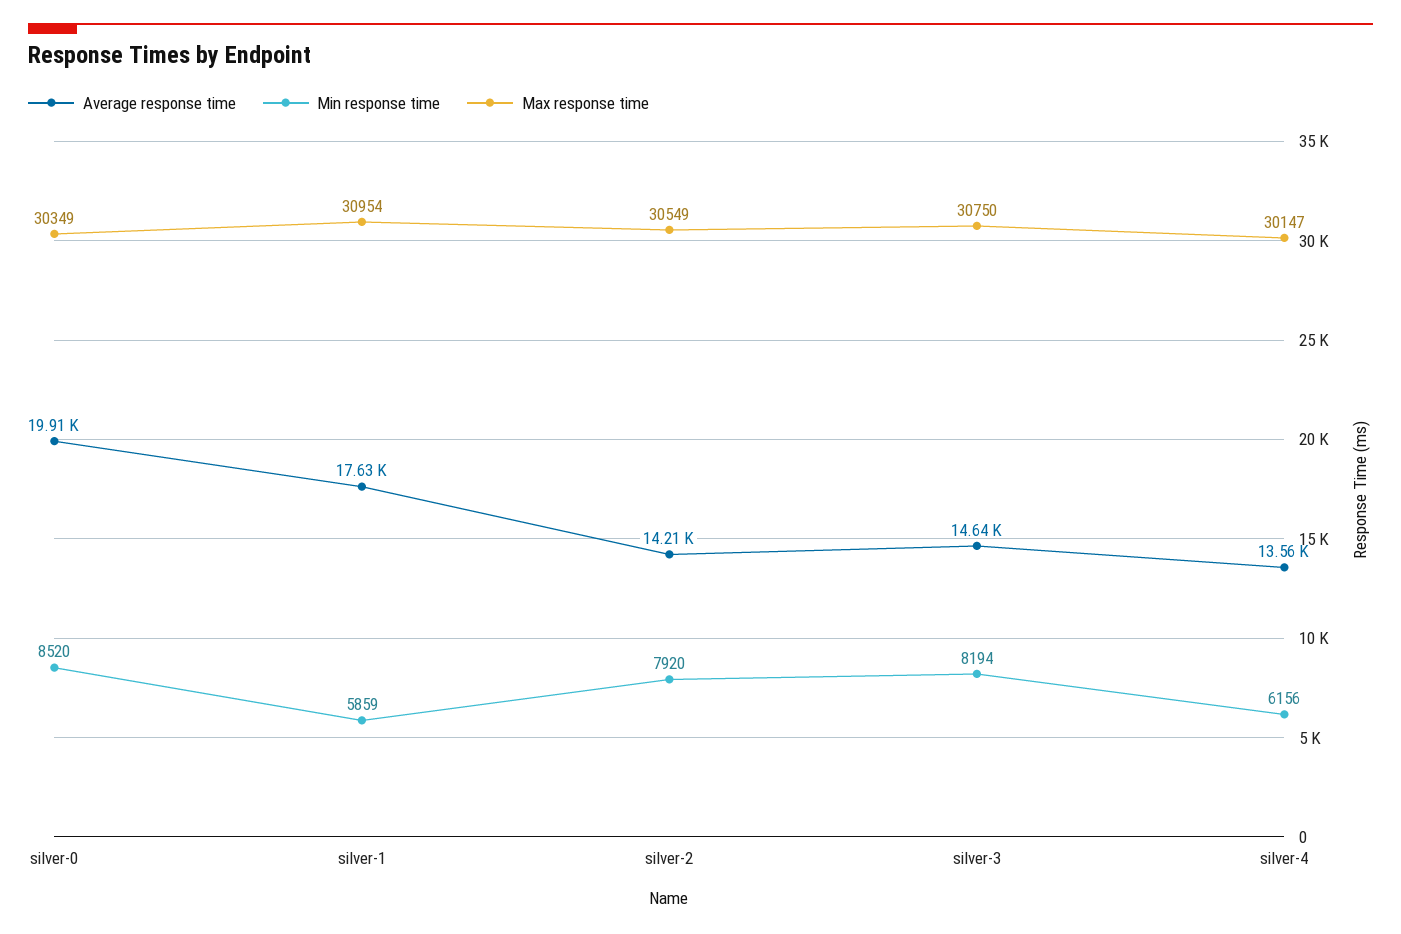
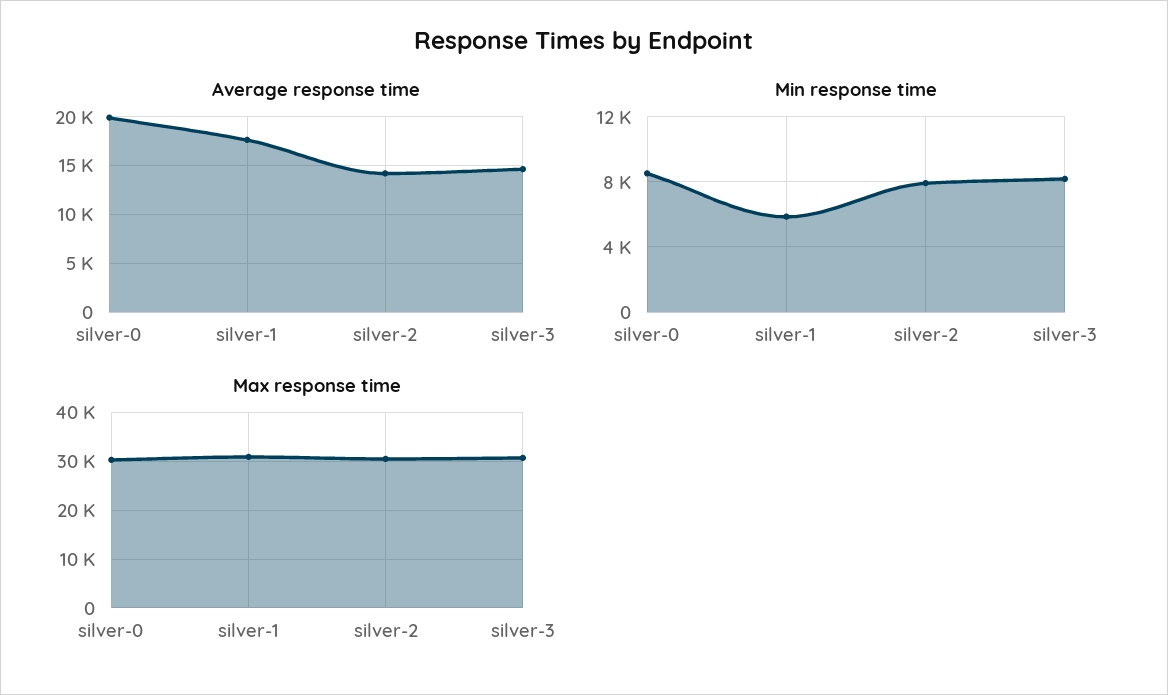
Average response time, silver-4: 13560 -> none
Min response time, silver-4: 6156 -> none
Max response time, silver-4: 30147 -> none

